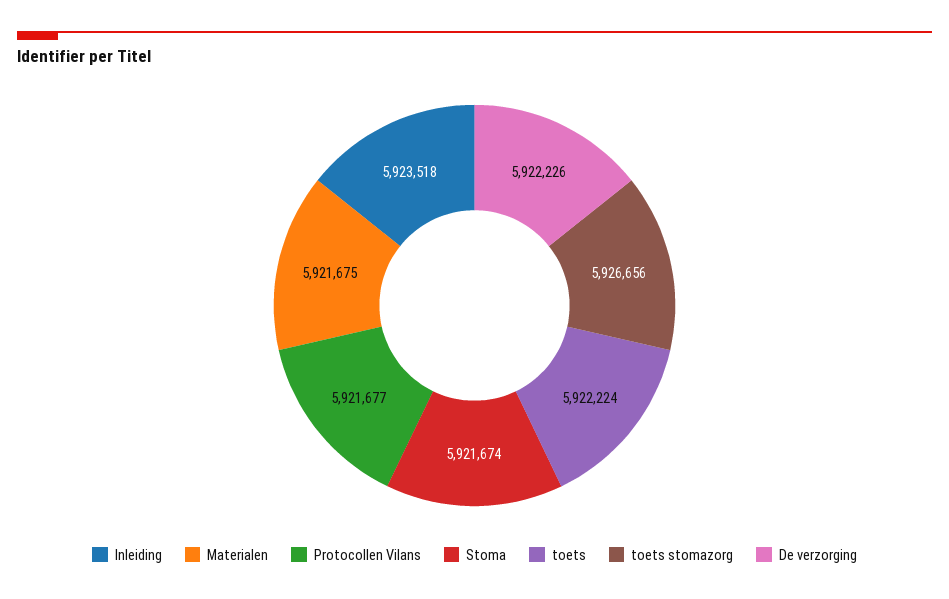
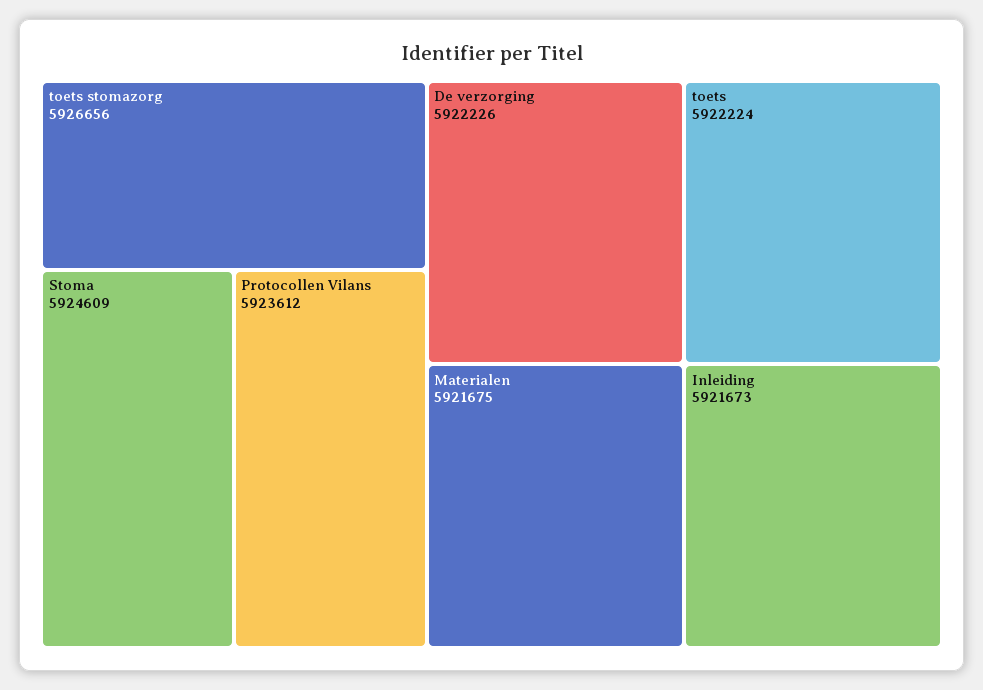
Inleiding: 5923518 -> 5921673
Protocollen Vilans: 5921677 -> 5923612
Stoma: 5921674 -> 5924609

